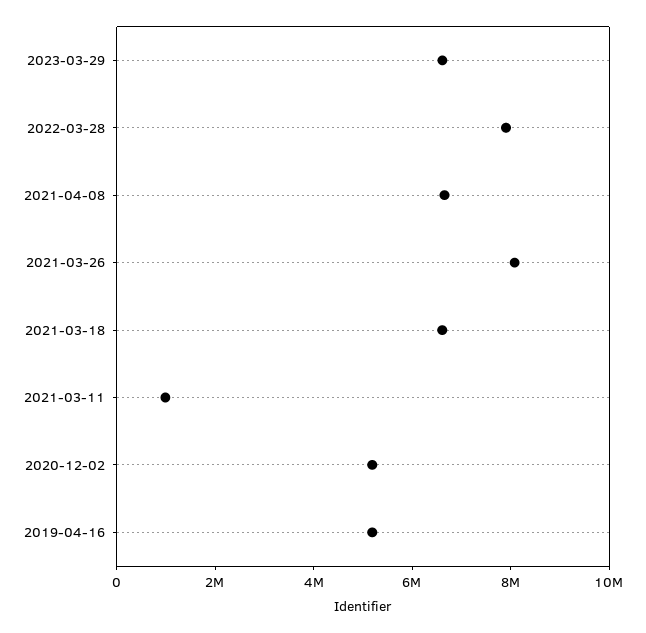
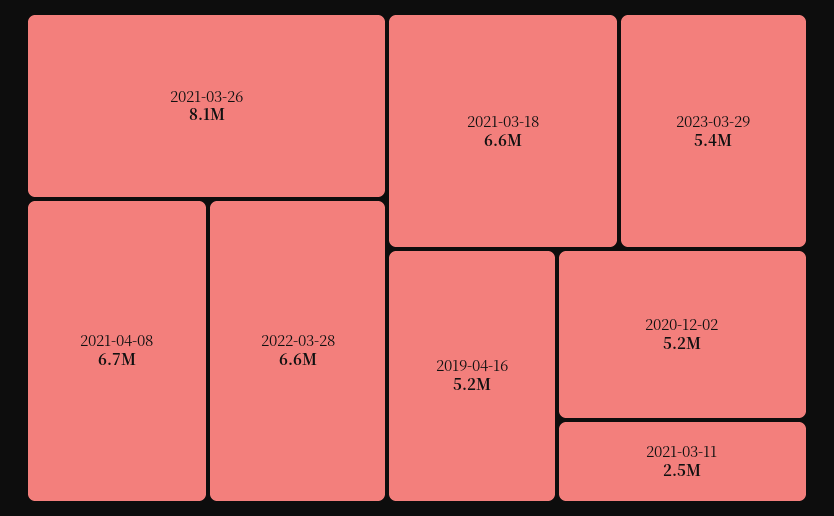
2023-03-29: 6500000 -> 5400000
2022-03-28: 8000000 -> 6600000
2021-03-11: 1000000 -> 2500000

